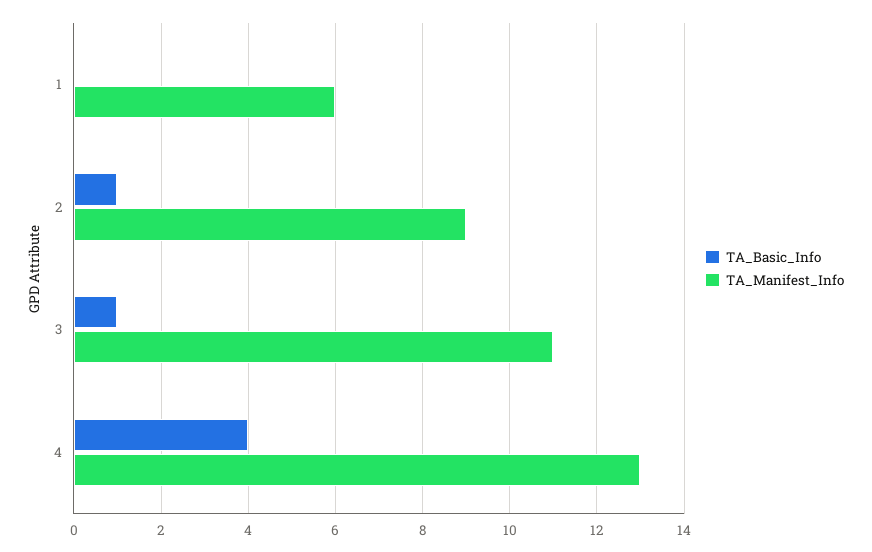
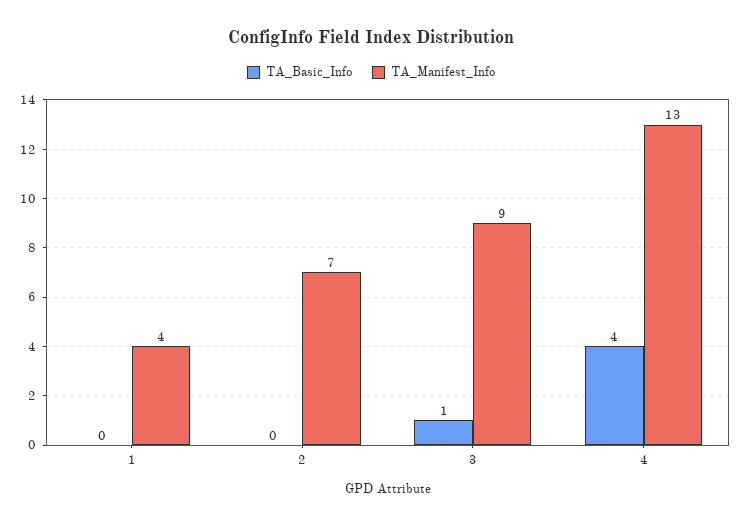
TA_Manifest_Info, 1: 6 -> 4
TA_Basic_Info, 2: 1 -> 0
TA_Manifest_Info, 2: 9 -> 7
TA_Manifest_Info, 3: 11 -> 9

